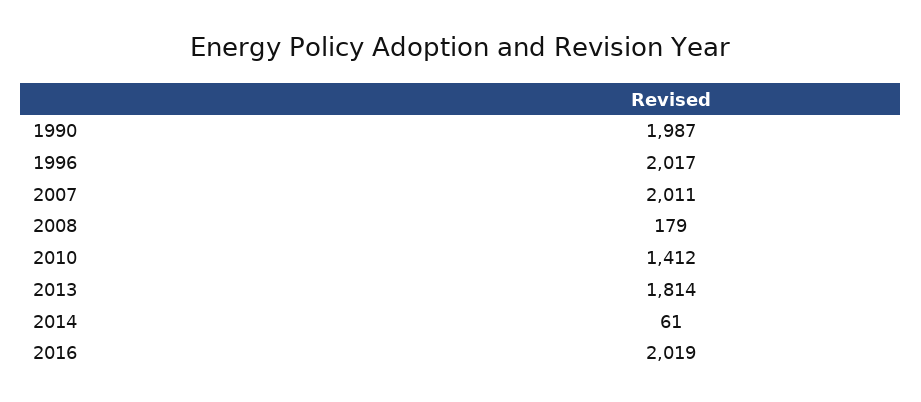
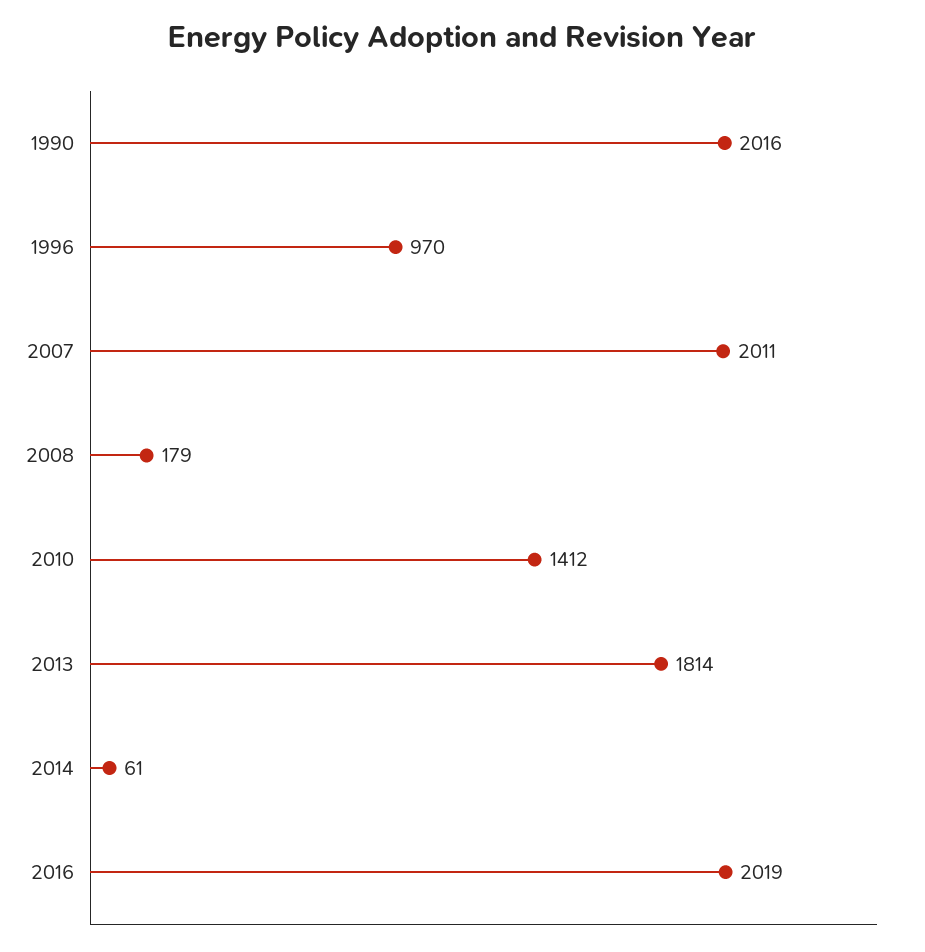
1990: 1987 -> 2016
1996: 2017 -> 970

